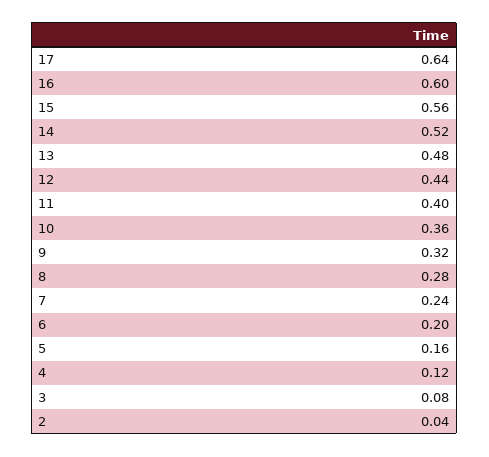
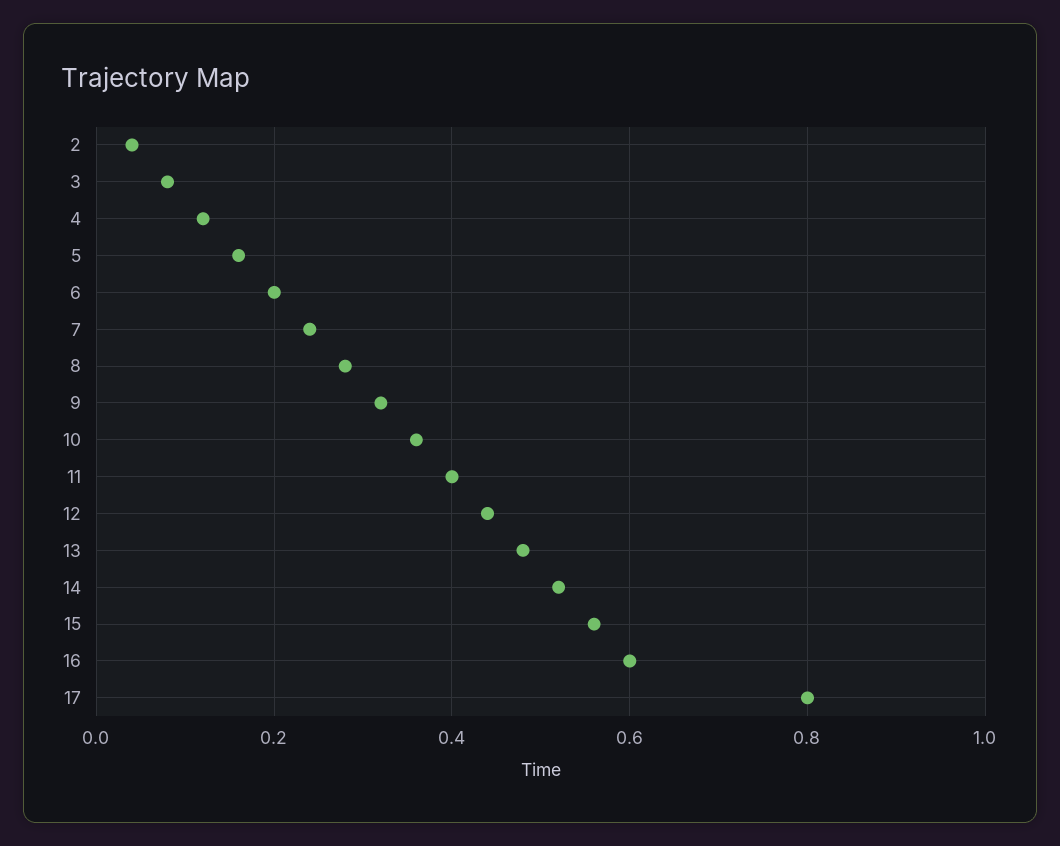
17: 0.64 -> 0.8

